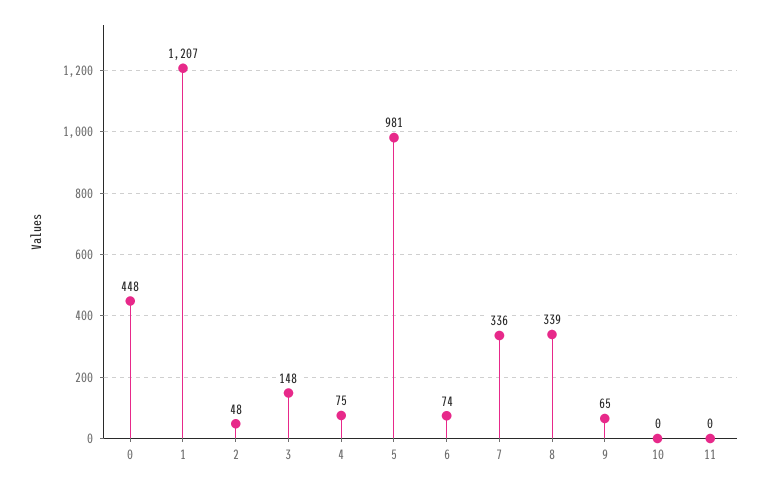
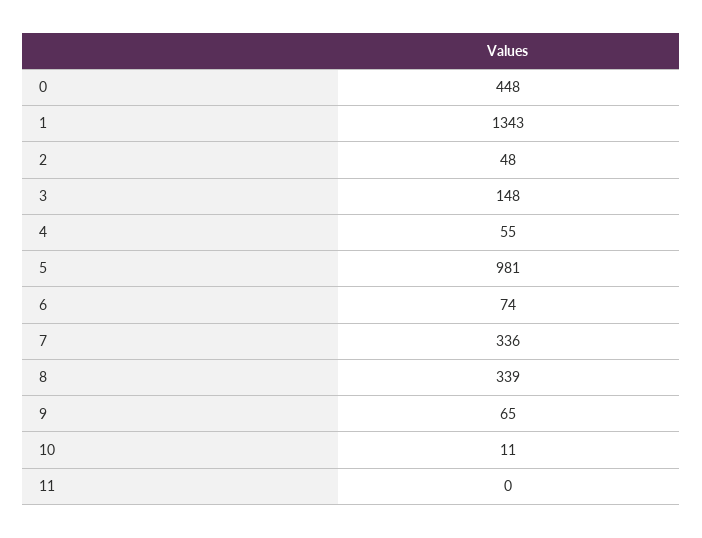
1: 1207 -> 1343
4: 75 -> 55
10: 0 -> 11

